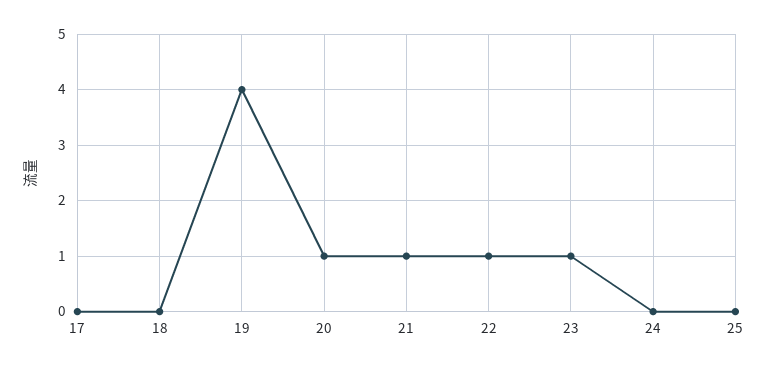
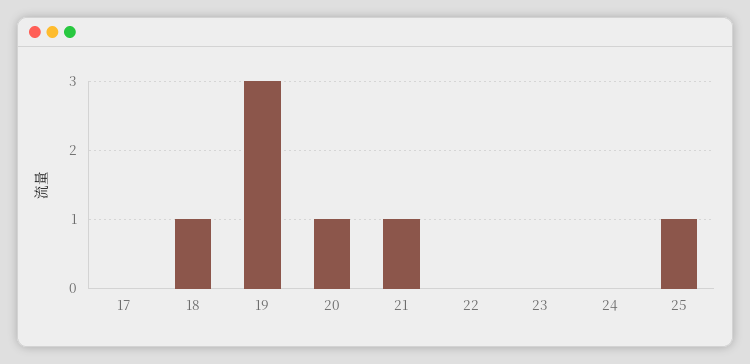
18: 0 -> 1
19: 4 -> 3
22: 1 -> 0
23: 1 -> 0
25: 0 -> 1

